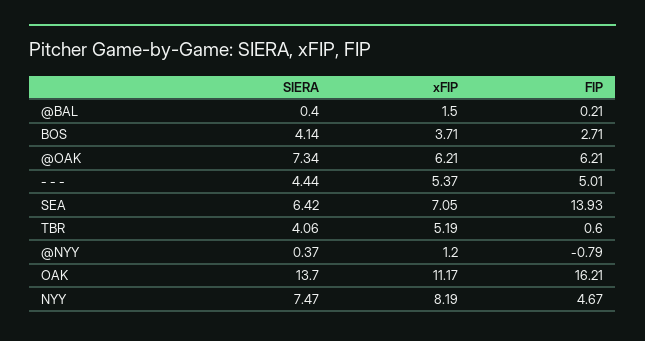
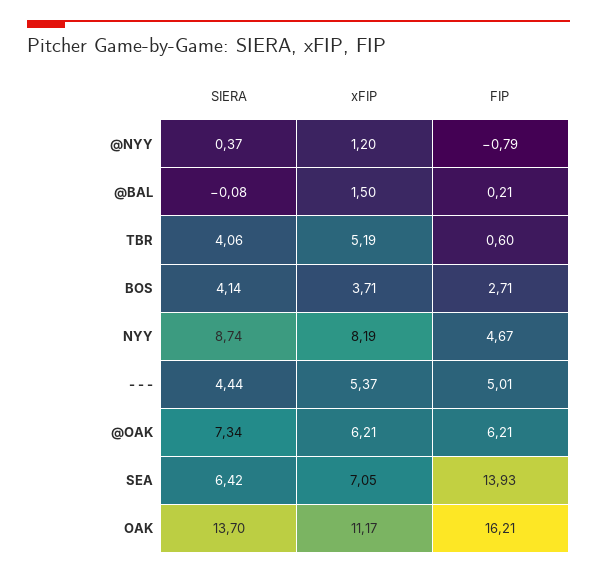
SIERA, @BAL: 0.4 -> -0.08
SIERA, NYY: 7.47 -> 8.74

